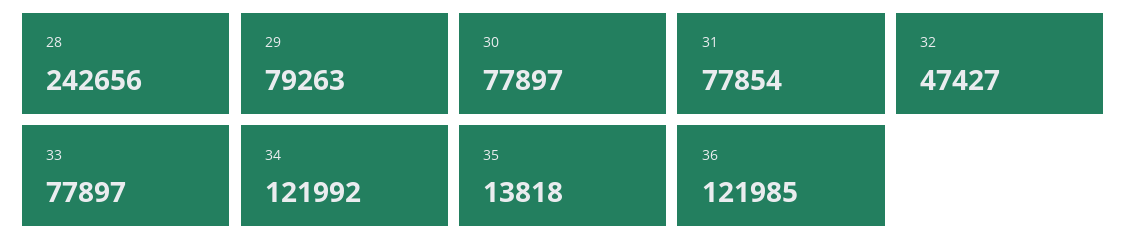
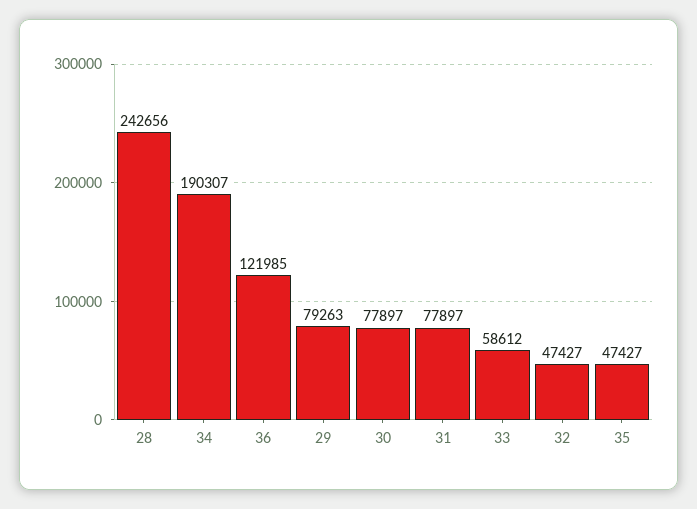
31: 77854 -> 77897
33: 77897 -> 58612
34: 121992 -> 190307
35: 13818 -> 47427

